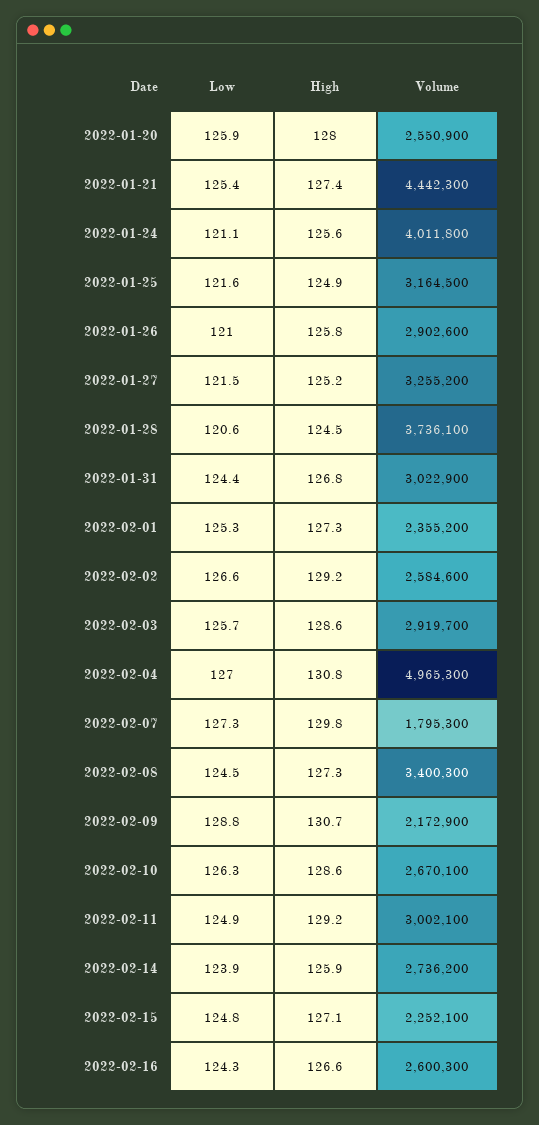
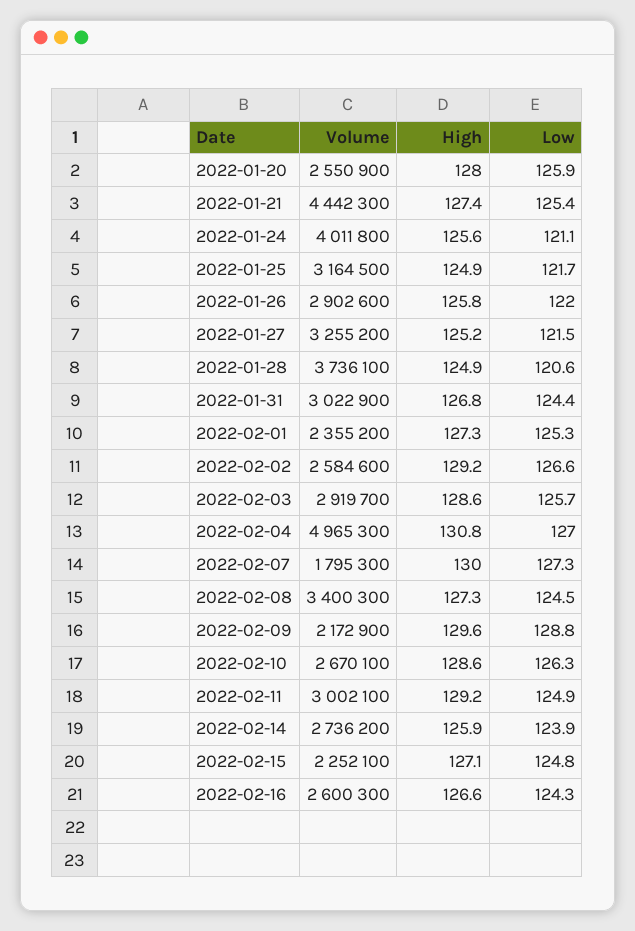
Low, 2022-01-25: 121.6 -> 121.7
Low, 2022-01-26: 121 -> 122
High, 2022-01-28: 124.5 -> 124.9
High, 2022-02-07: 129.8 -> 130
High, 2022-02-09: 130.7 -> 129.6

